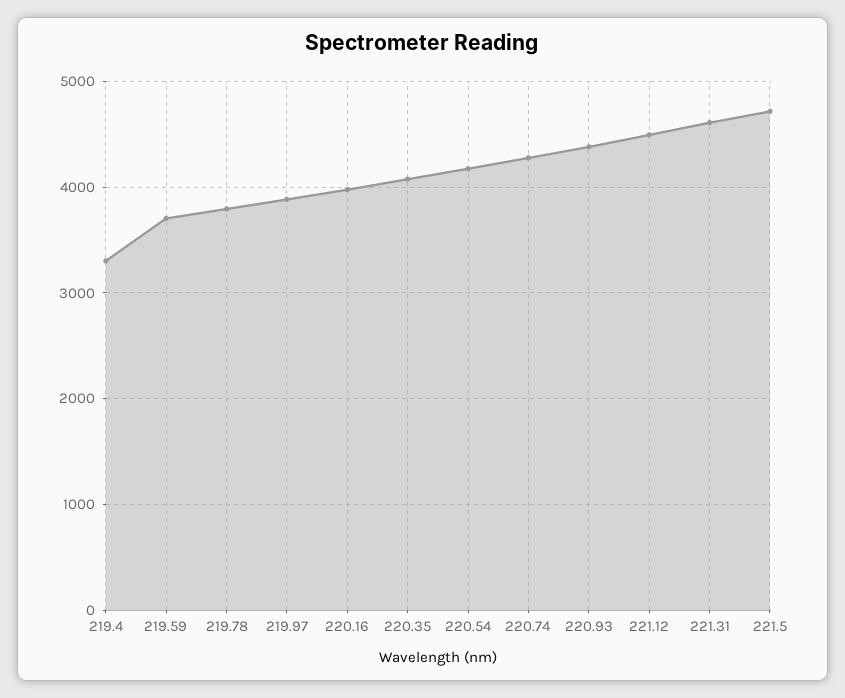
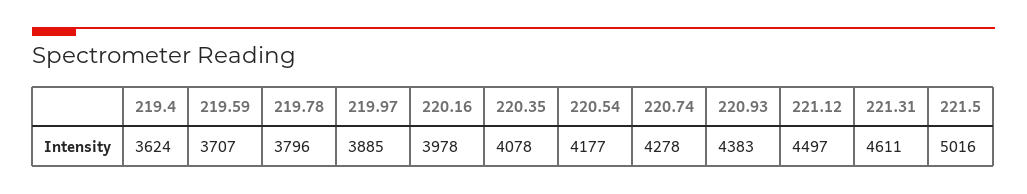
219.4: 3300 -> 3624
221.5: 4700 -> 5016

